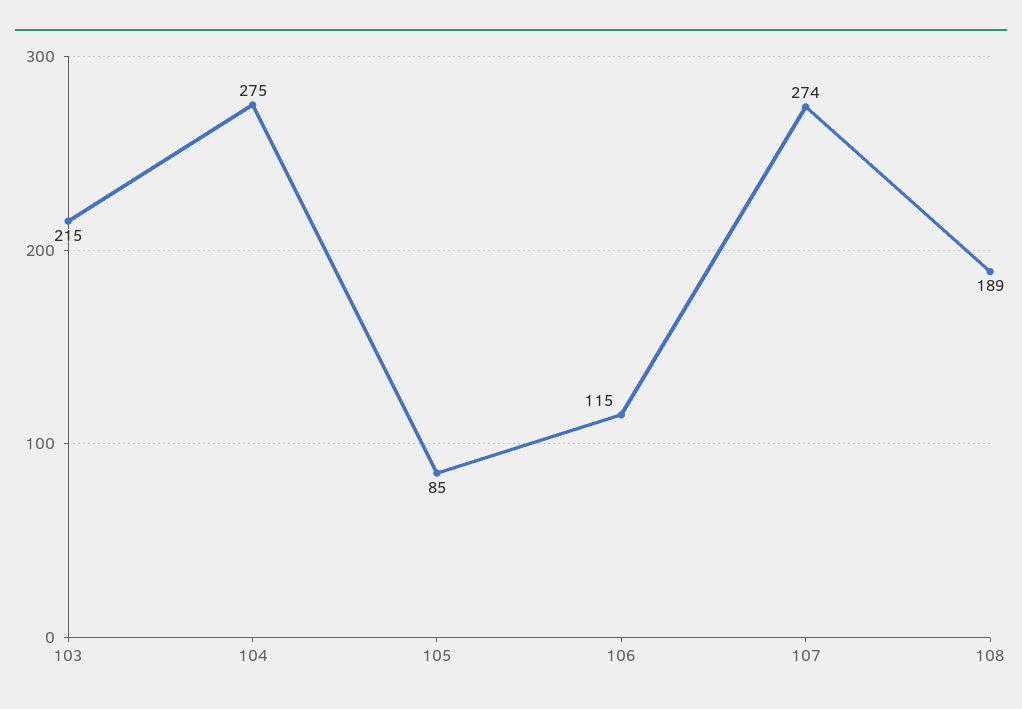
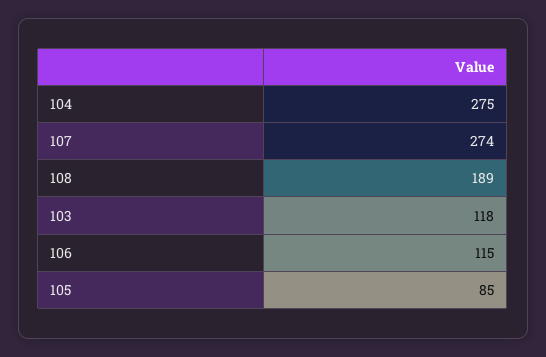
103: 215 -> 118

